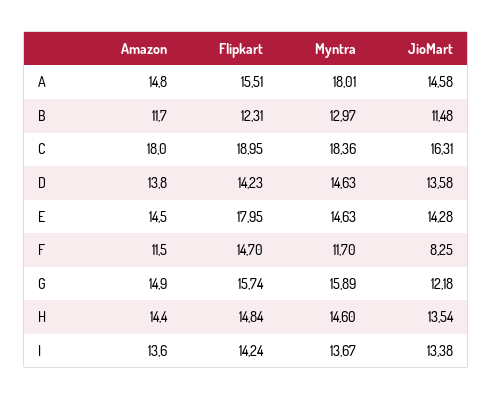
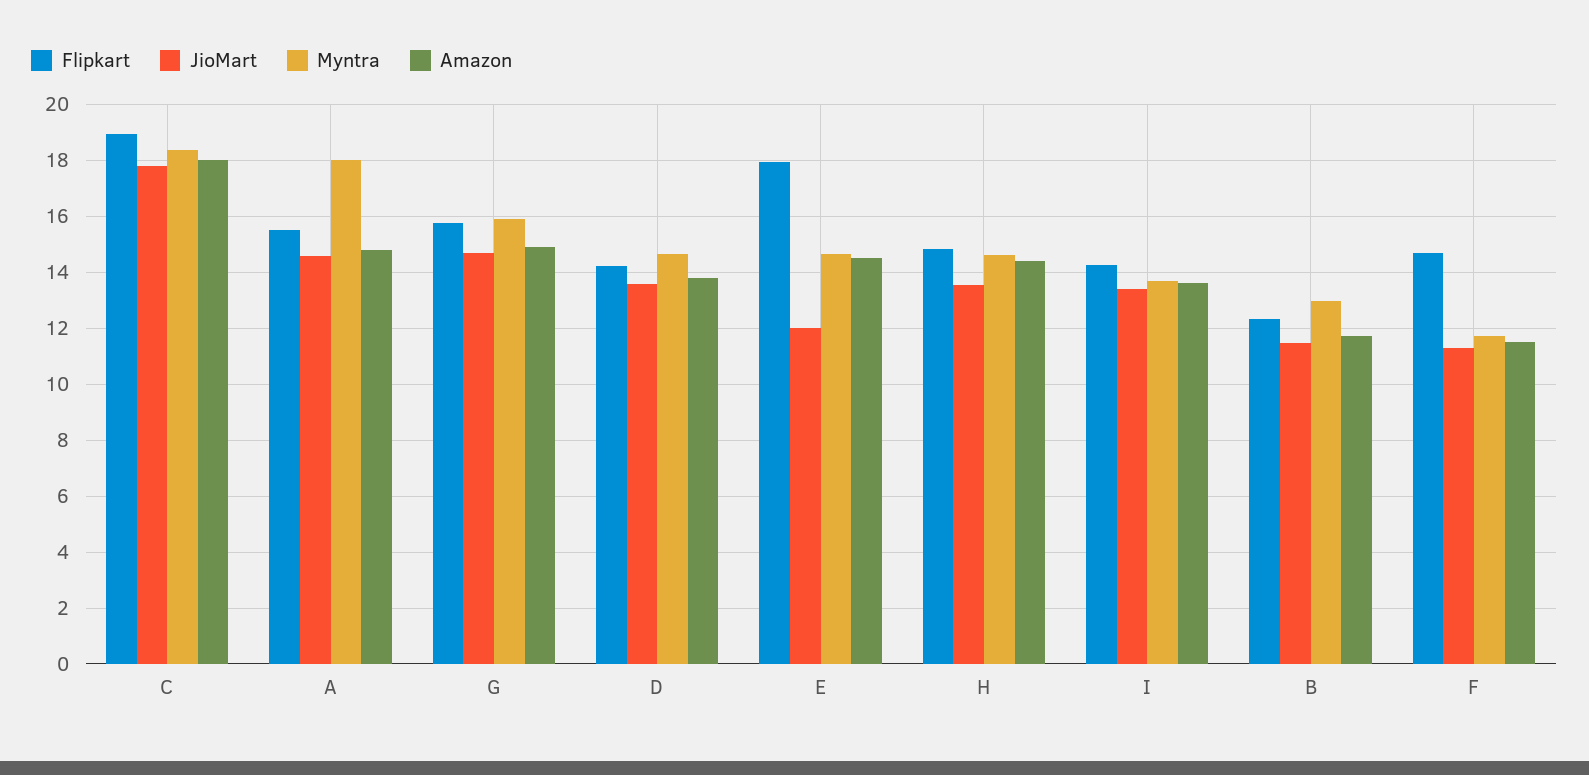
JioMart, C: 16.31 -> 17.75
JioMart, E: 14.28 -> 12
JioMart, F: 8.25 -> 11.25
JioMart, G: 12.18 -> 14.75

